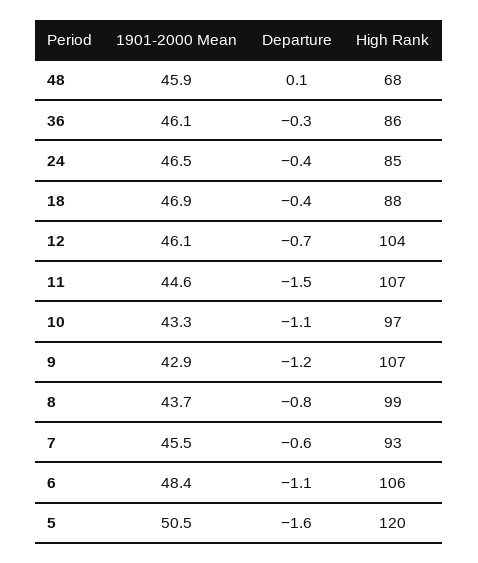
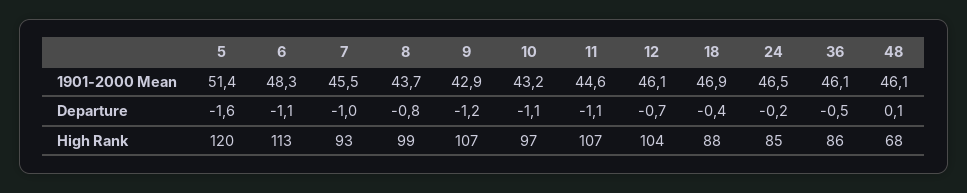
1901-2000 Mean, 48: 45.9 -> 46.1
Departure, 36: -0.3 -> -0.5
Departure, 24: -0.4 -> -0.2
Departure, 11: -1.5 -> -1.1
1901-2000 Mean, 10: 43.3 -> 43.2
Departure, 7: -0.6 -> -1
1901-2000 Mean, 6: 48.4 -> 48.3
High Rank, 6: 106 -> 113
1901-2000 Mean, 5: 50.5 -> 51.4

